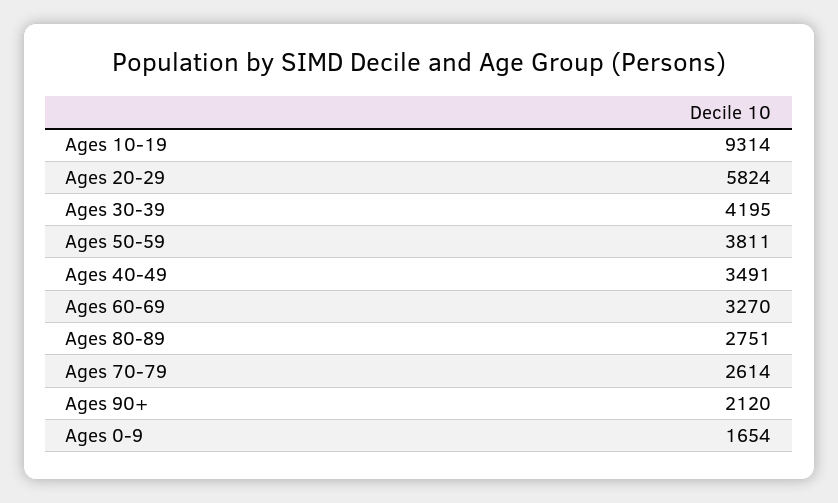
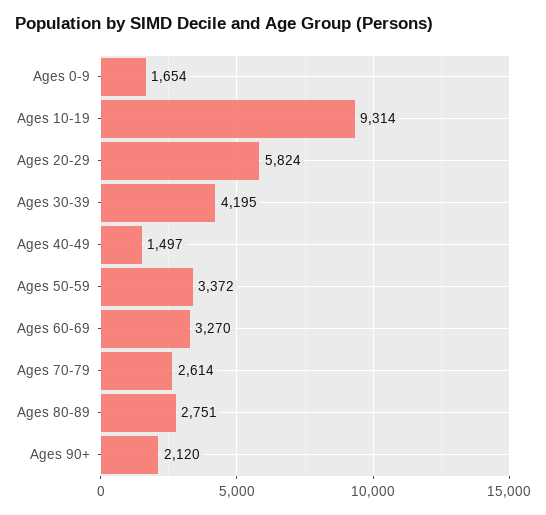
Ages 50-59: 3811 -> 3372
Ages 40-49: 3491 -> 1497

